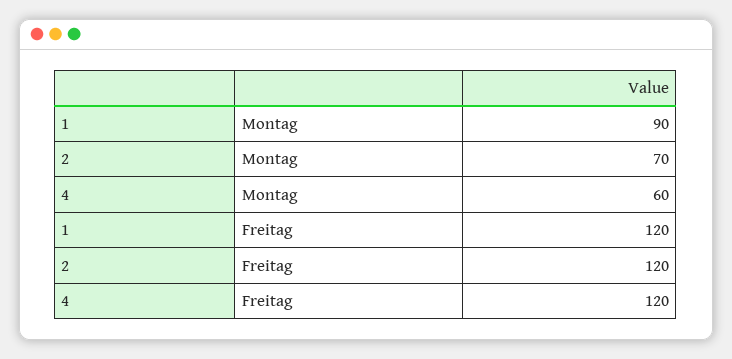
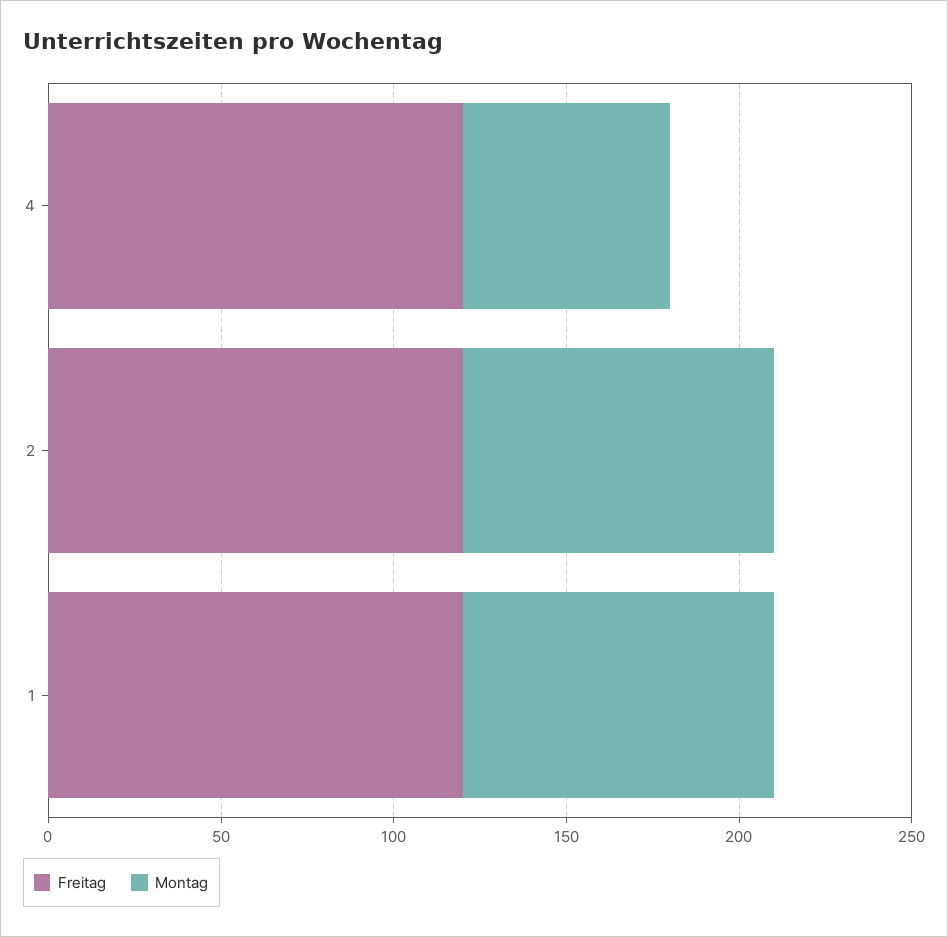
Montag, 2: 70 -> 90

